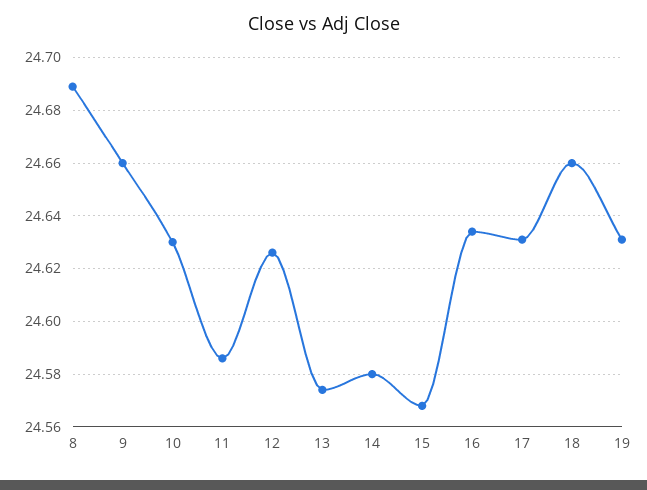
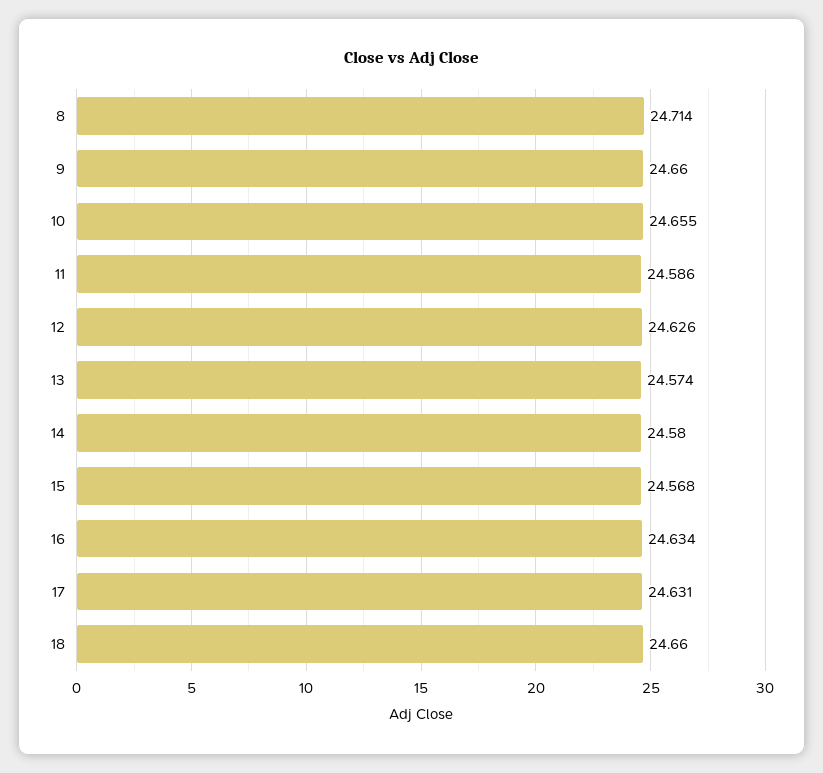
8: 24.69 -> 24.714
10: 24.63 -> 24.655
19: 24.63 -> none

